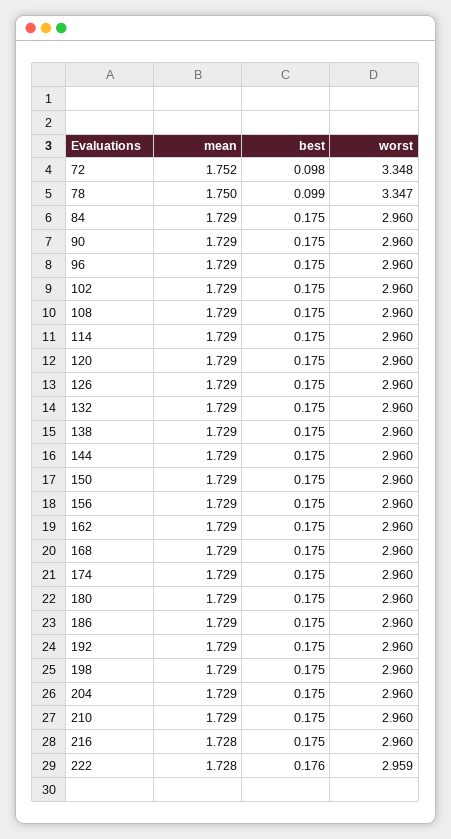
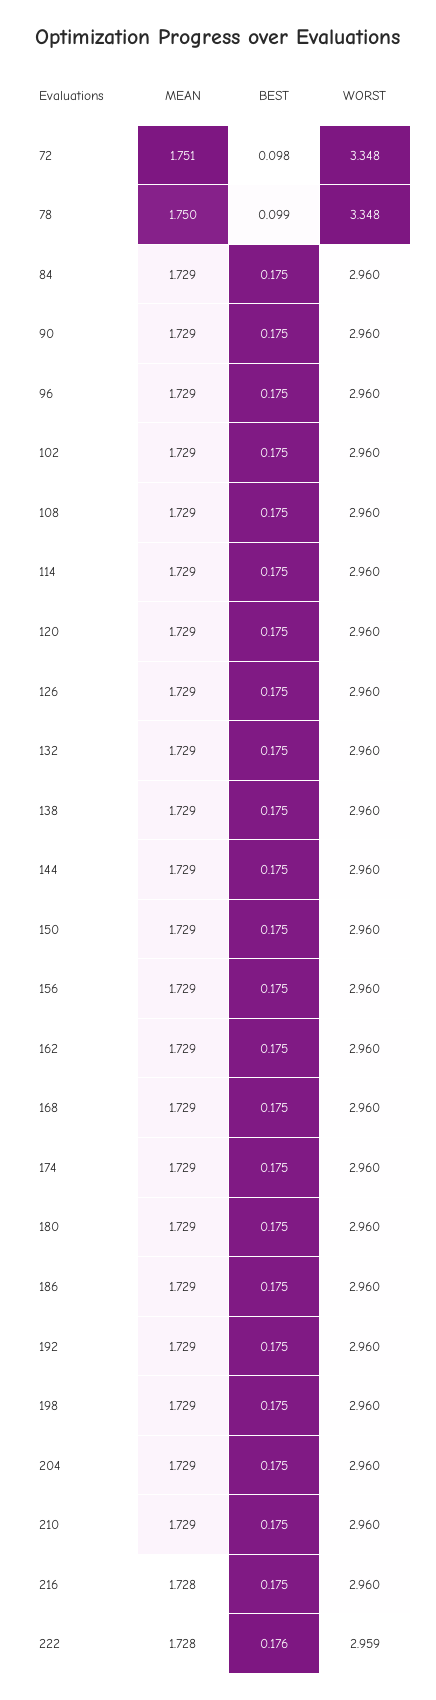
mean, 72: 1.752 -> 1.751
worst, 78: 3.347 -> 3.348

